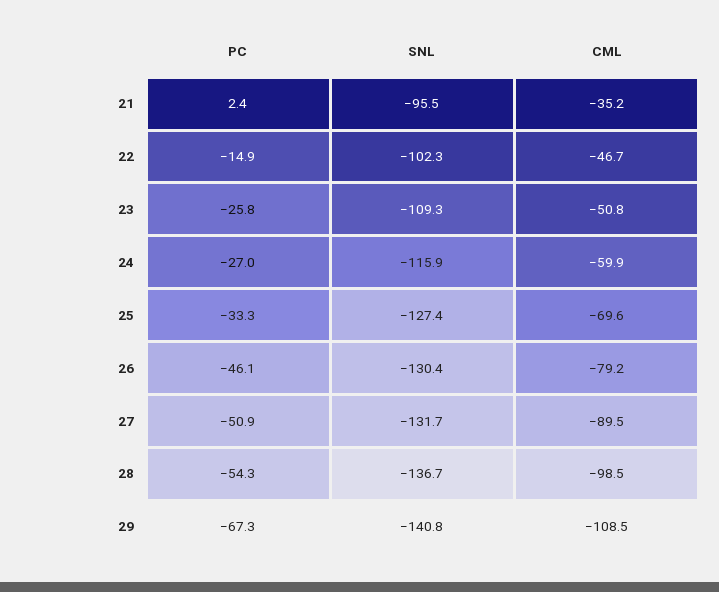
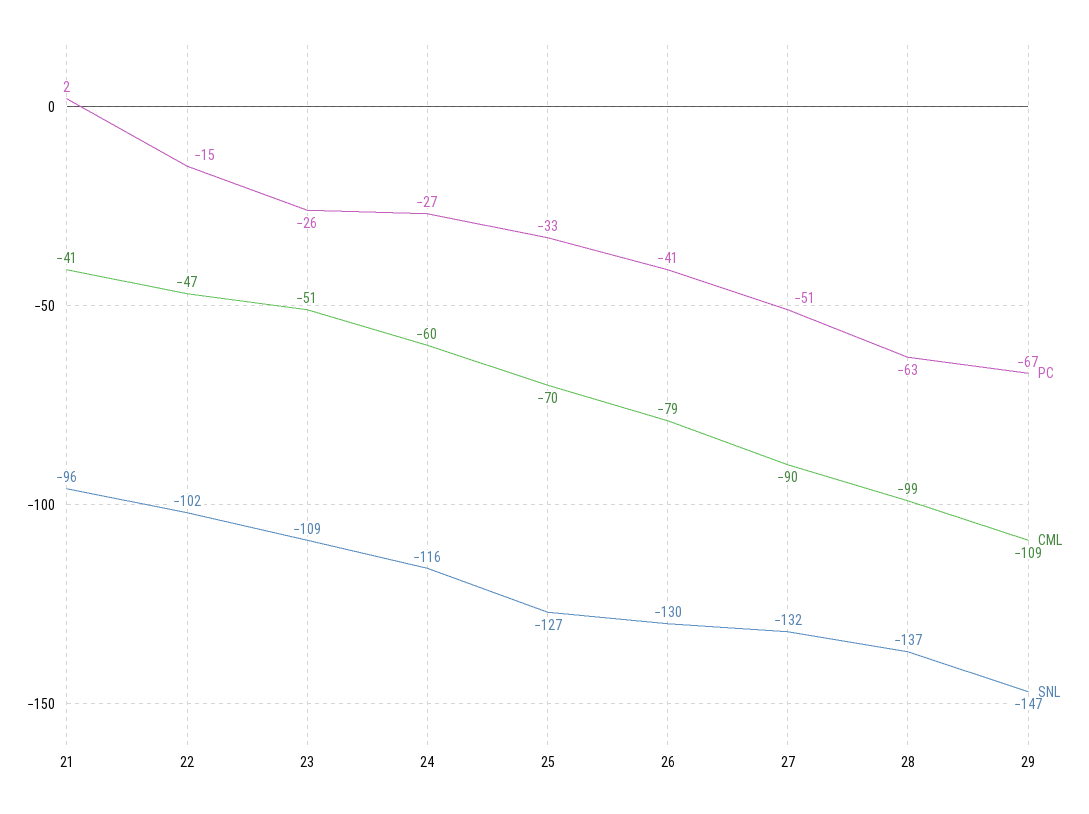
CML, 21: -35.2 -> -41
PC, 26: -46.1 -> -41
PC, 28: -54.3 -> -63
SNL, 29: -140.8 -> -147

